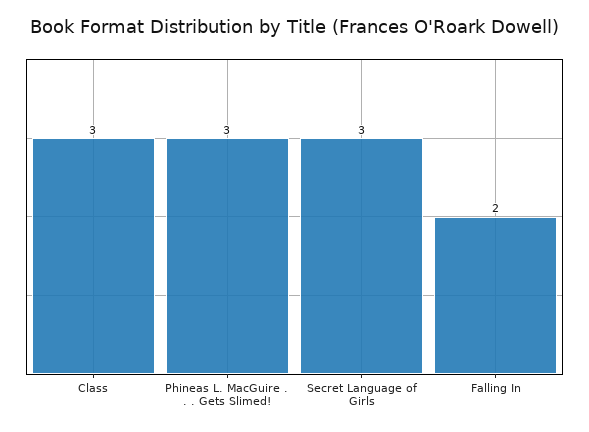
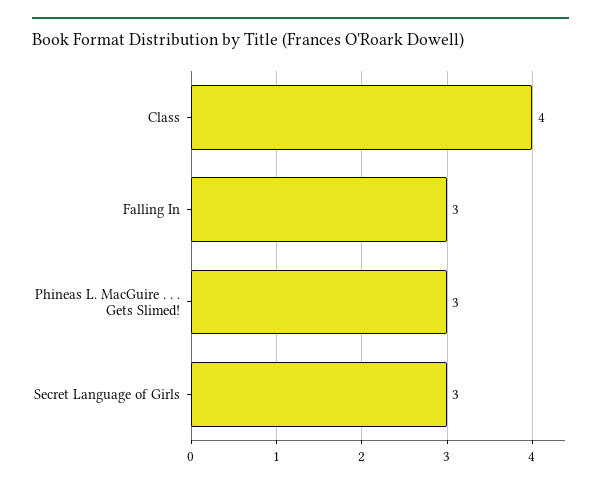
Class: 3 -> 4
Falling In: 2 -> 3

